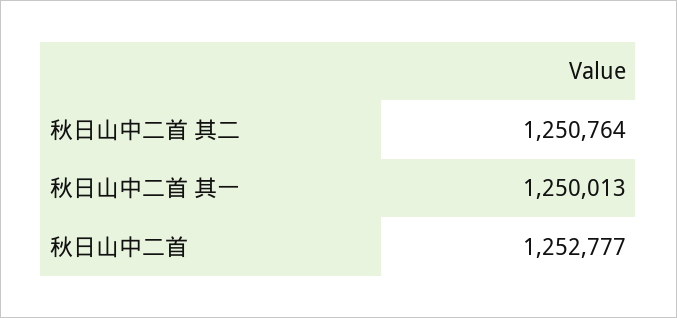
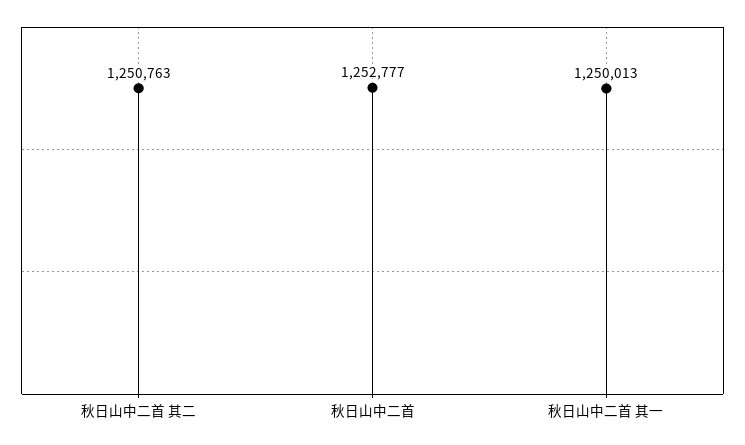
秋日山中二首 其二: 1250764 -> 1250763

